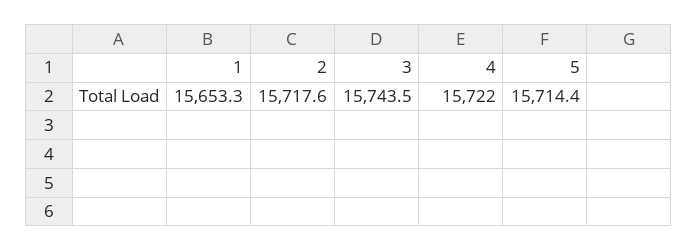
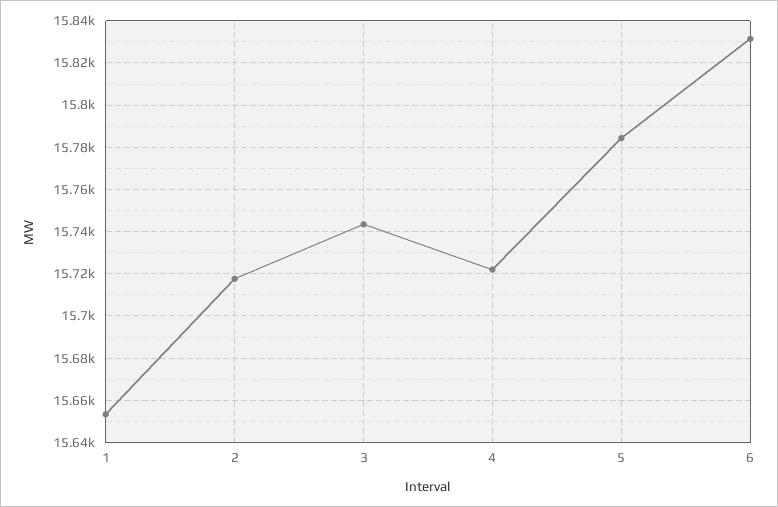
5: 15714.4 -> 15785
6: none -> 15830

